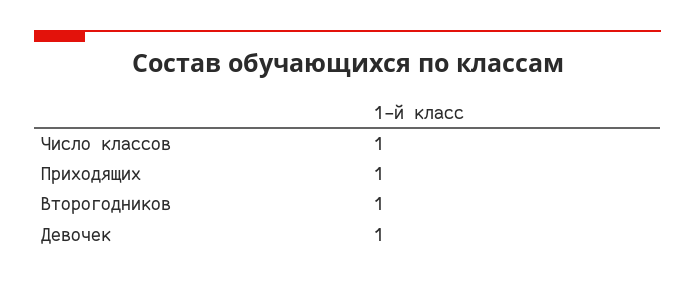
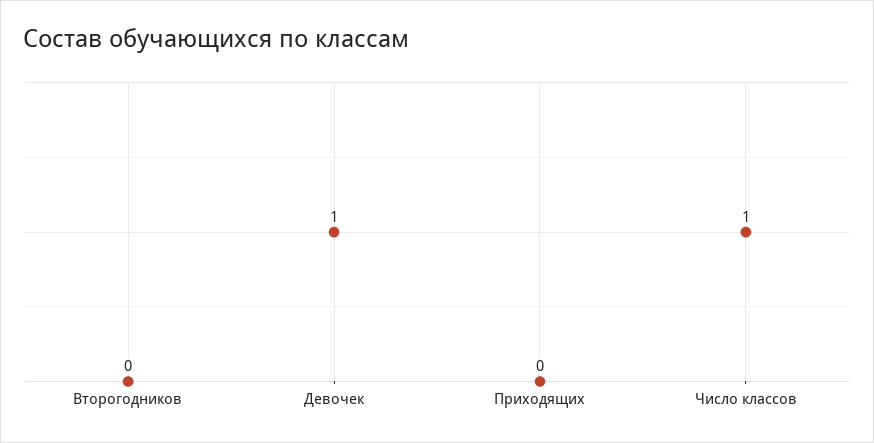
Приходящих: 1 -> 0
Второгодников: 1 -> 0

